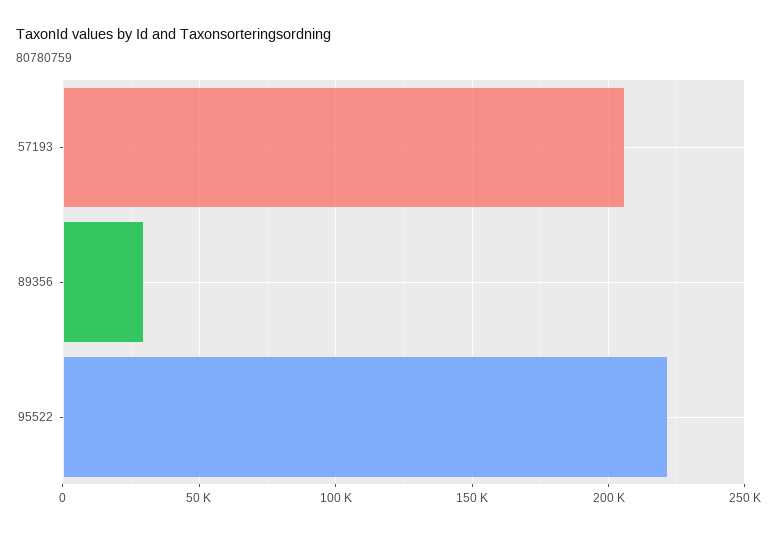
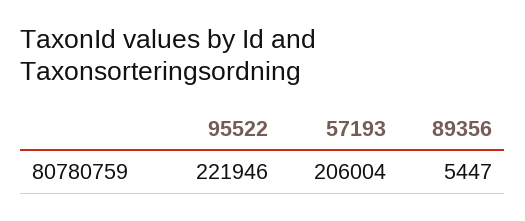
89356: 30000 -> 5447

